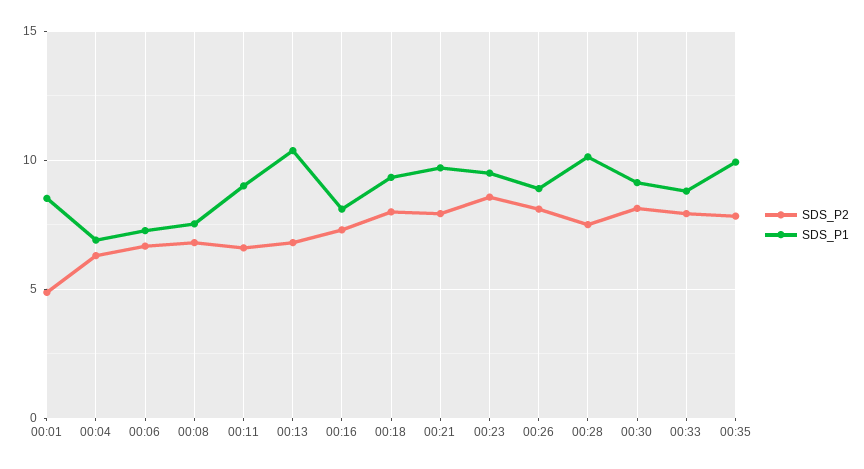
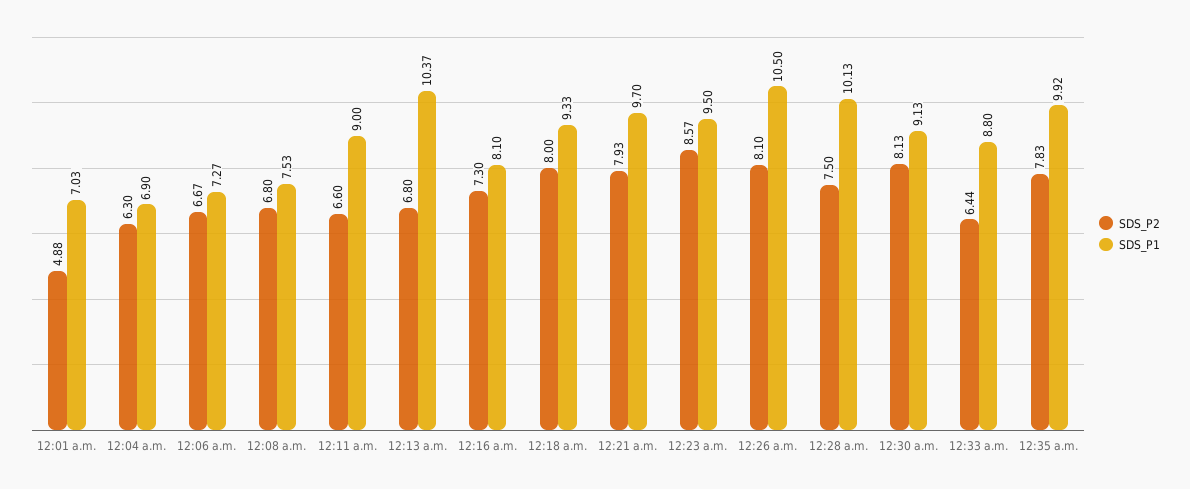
SDS_P1, 00:01: 8.5 -> 7.03
SDS_P1, 00:26: 9 -> 10.5
SDS_P2, 00:33: 8 -> 6.44

